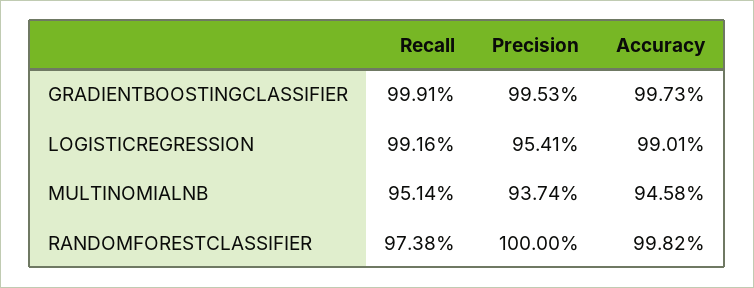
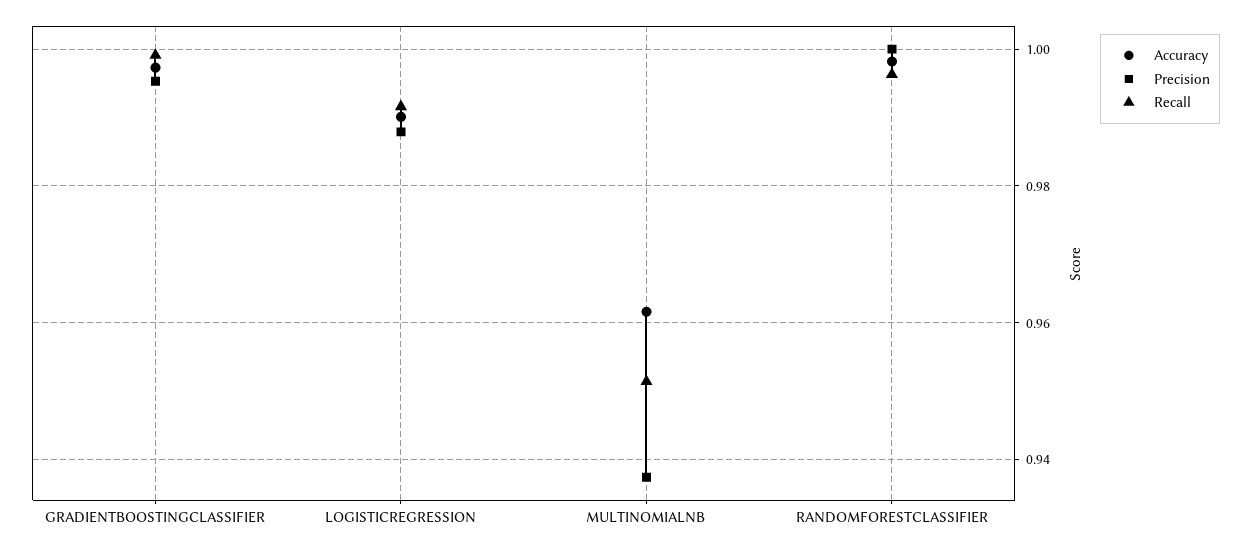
Precision, LOGISTICREGRESSION: 0.9541 -> 0.988
Accuracy, MULTINOMIALNB: 0.9458 -> 0.962
Recall, RANDOMFORESTCLASSIFIER: 0.9738 -> 0.996

